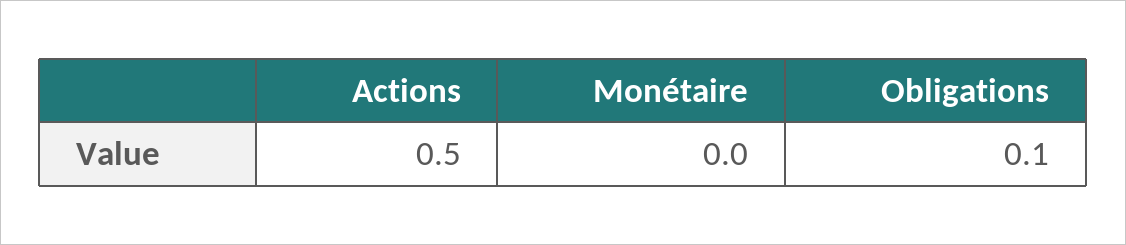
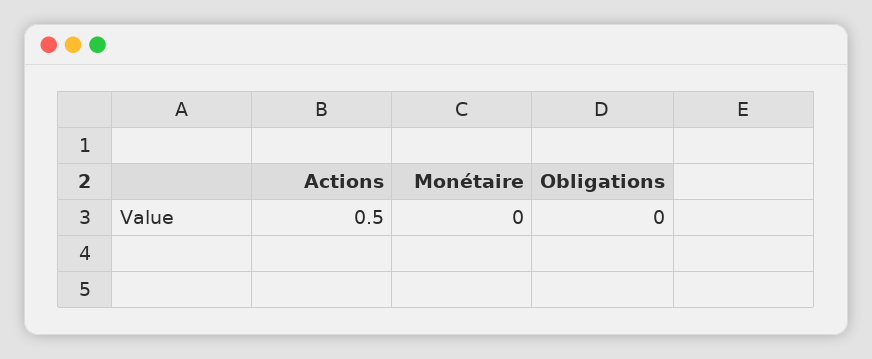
Obligations: 0.1 -> 0

